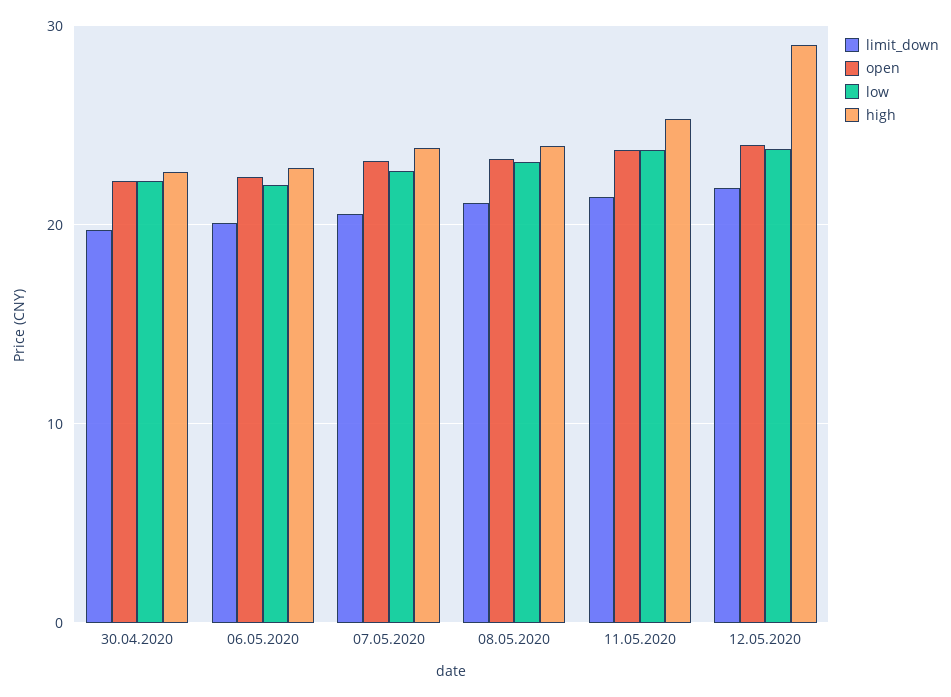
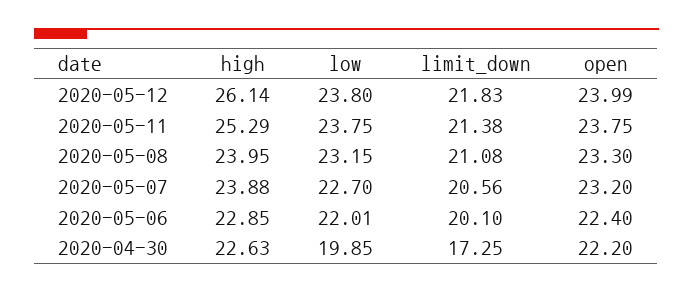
limit_down, 30.04.2020: 20 -> 17.25
low, 30.04.2020: 22 -> 19.85
high, 12.05.2020: 29 -> 26.14

